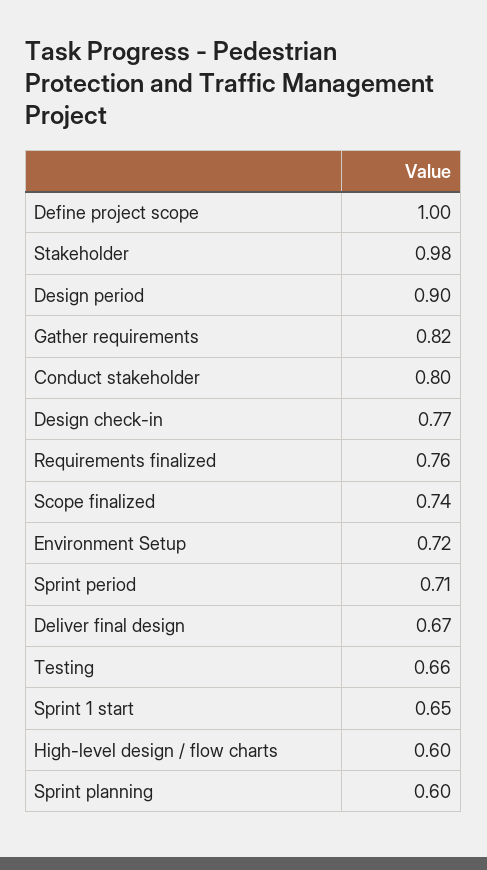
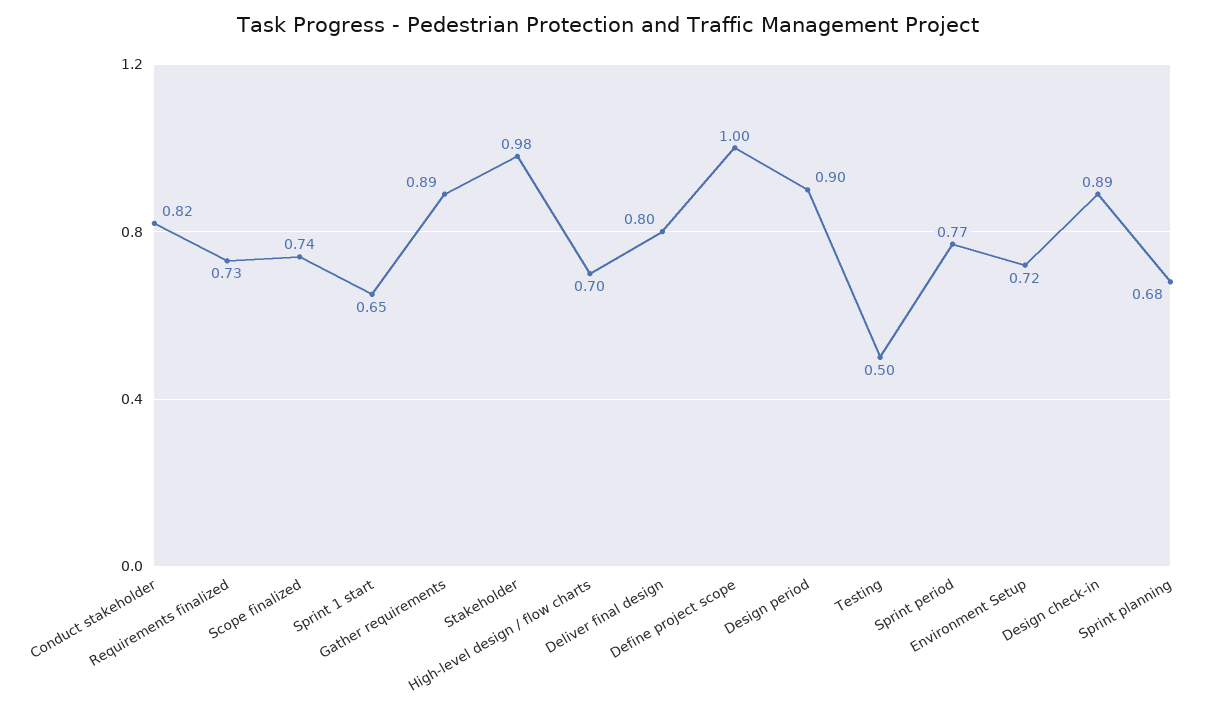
Gather requirements: 0.82 -> 0.89
Conduct stakeholder: 0.8 -> 0.82
Design check-in: 0.77 -> 0.89
Requirements finalized: 0.76 -> 0.73
Sprint period: 0.71 -> 0.77
Deliver final design: 0.67 -> 0.8
Testing: 0.66 -> 0.5
High-level design / flow charts: 0.6 -> 0.7
Sprint planning: 0.6 -> 0.68

